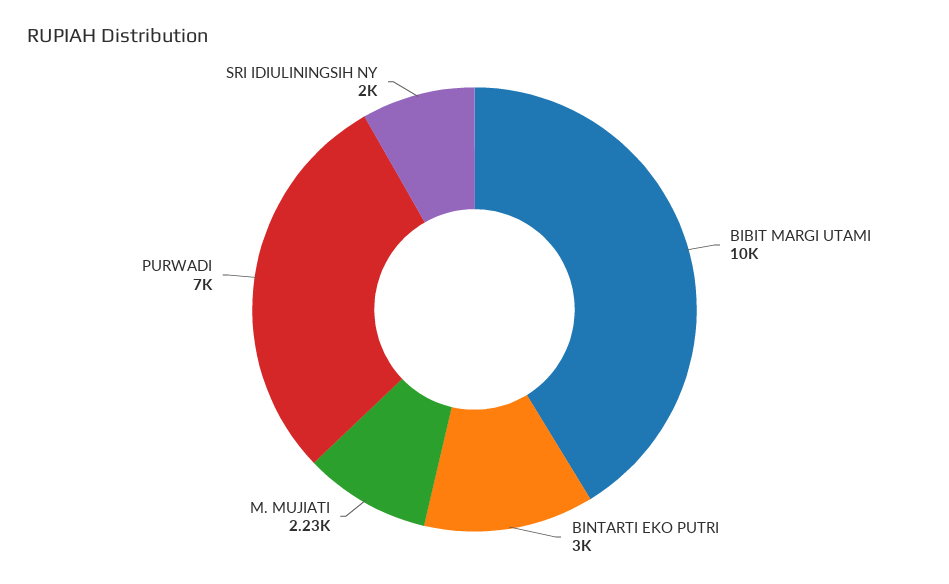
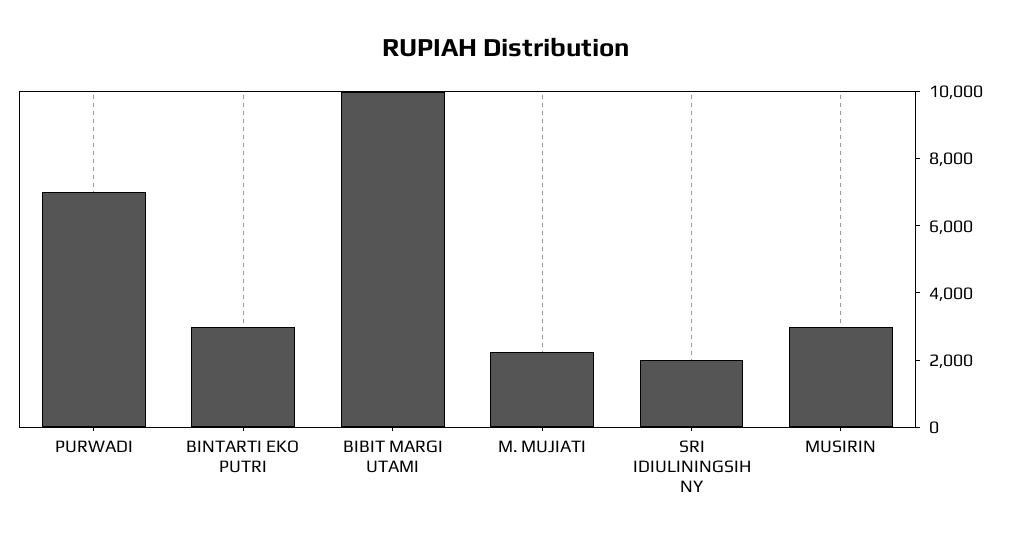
MUSIRIN: none -> 3000

